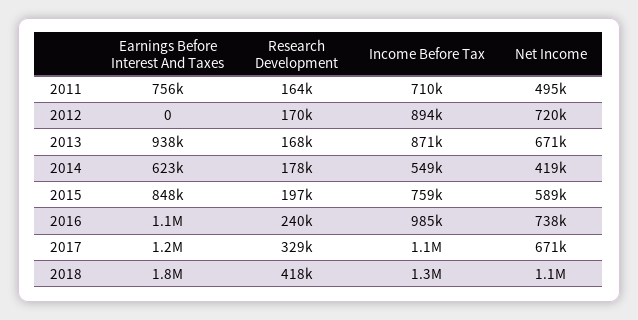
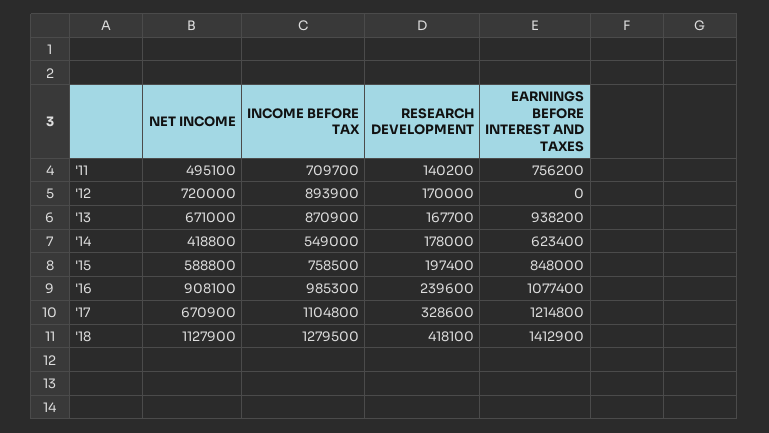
Research Development, 2011: 164000 -> 140200
Net Income, 2016: 738000 -> 908100
Earnings Before Interest And Taxes, 2018: 1800000 -> 1412900

